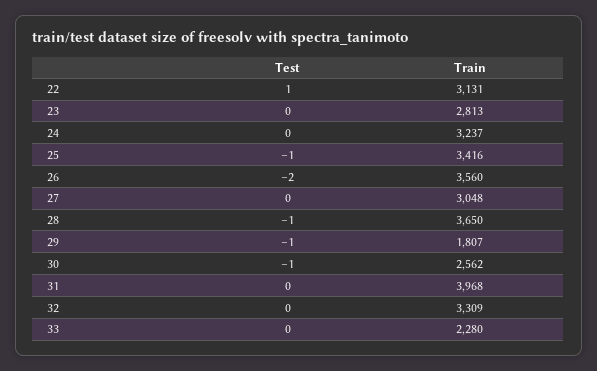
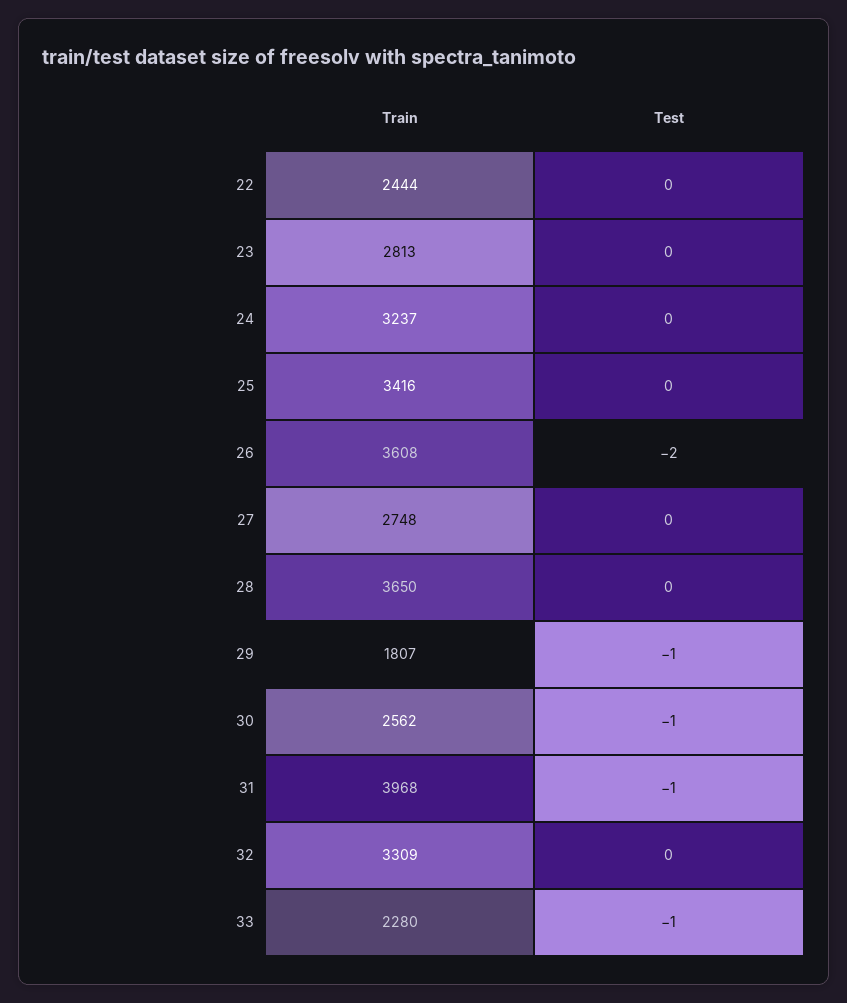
Test, 22: 1 -> 0
Train, 22: 3131 -> 2444
Test, 25: -1 -> 0
Train, 26: 3560 -> 3608
Train, 27: 3048 -> 2748
Test, 28: -1 -> 0
Test, 31: 0 -> -1
Test, 33: 0 -> -1

